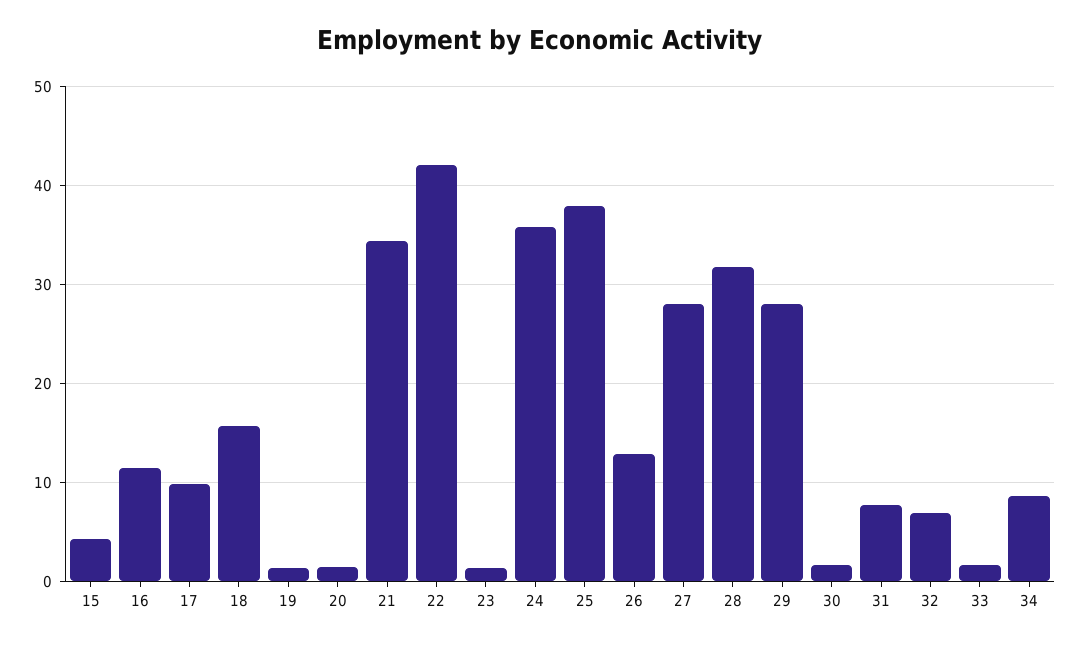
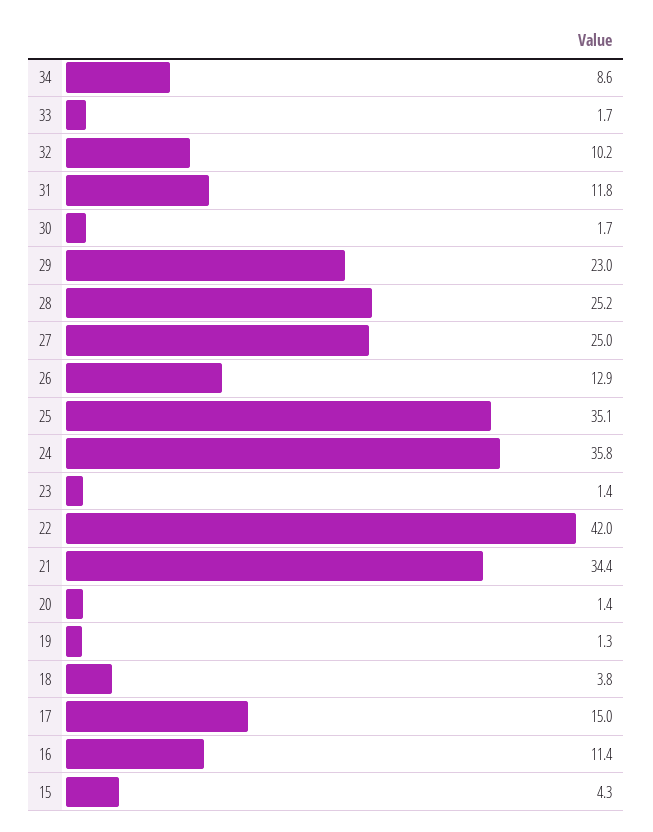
17: 10 -> 15
18: 16 -> 3.8
25: 38 -> 35.1
27: 28 -> 25
28: 32 -> 25.2
29: 28 -> 23
31: 8 -> 11.8
32: 7 -> 10.2

